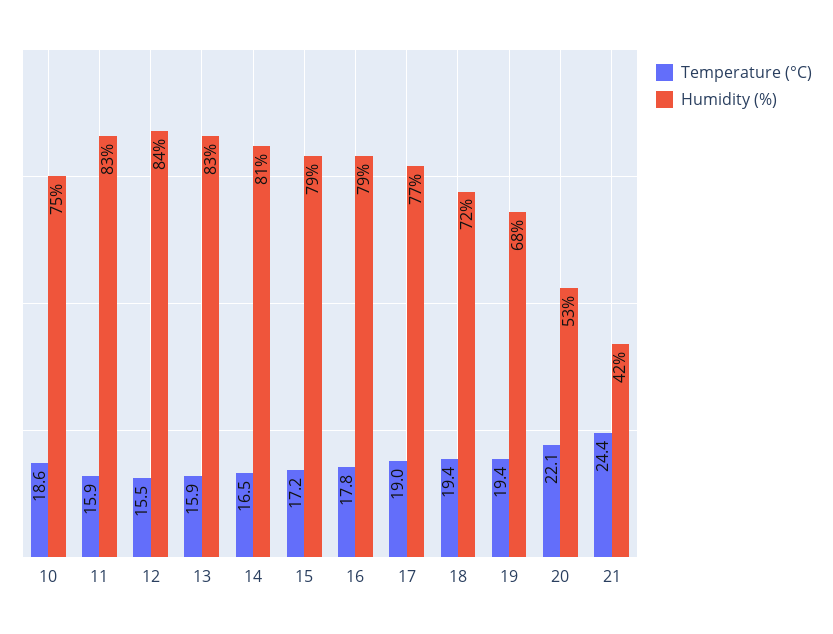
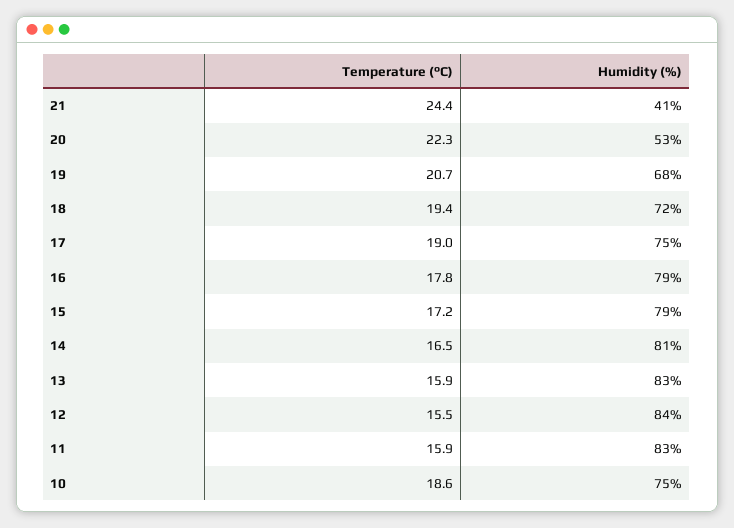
Humidity (%), 17: 77 -> 75
Temperature (°C), 19: 19.4 -> 20.7
Temperature (°C), 20: 22.1 -> 22.3
Humidity (%), 21: 42 -> 41

